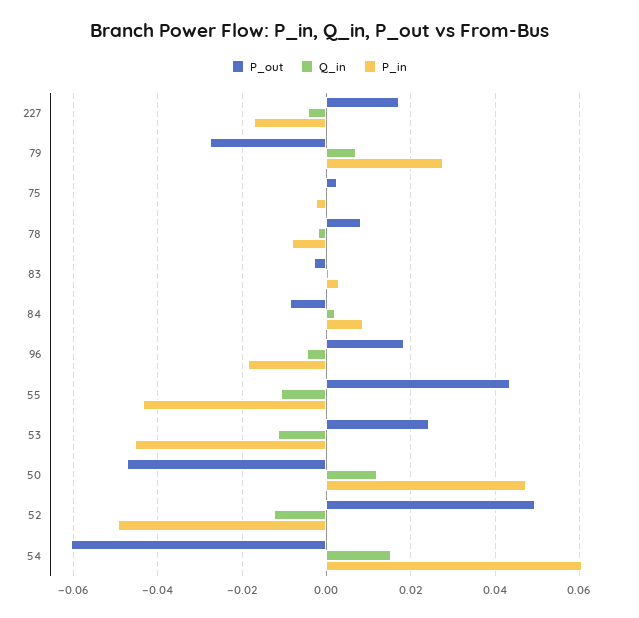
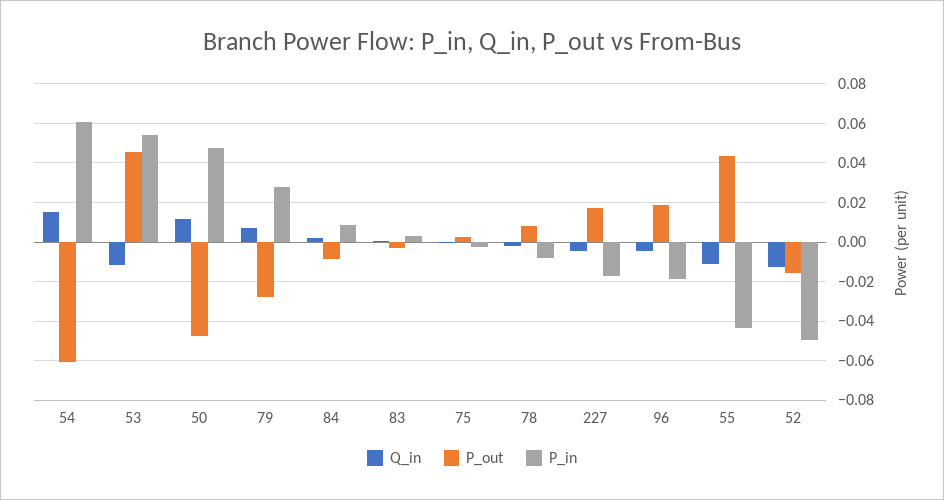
P_out, 53: 0.024 -> 0.045
P_in, 53: -0.046 -> 0.055
P_out, 52: 0.05 -> -0.015

